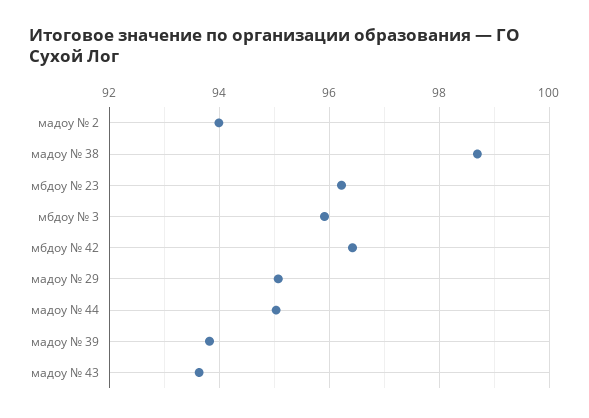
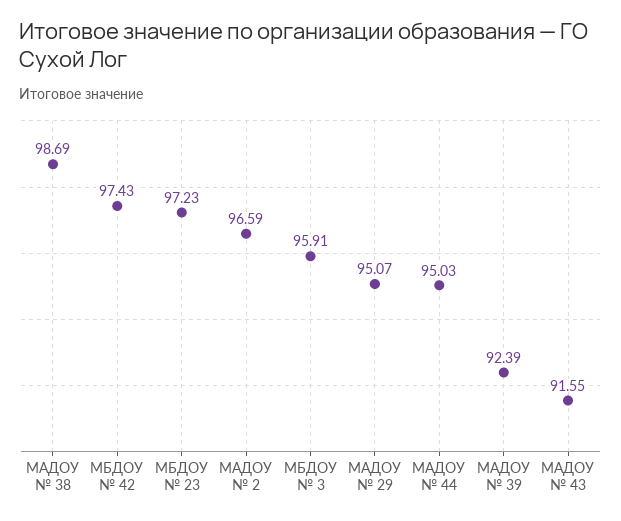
мадоу № 2: 94 -> 96.59
мбдоу № 23: 96.2 -> 97.23
мбдоу № 42: 96.4 -> 97.43
мадоу № 39: 93.8 -> 92.39
мадоу № 43: 93.6 -> 91.55

